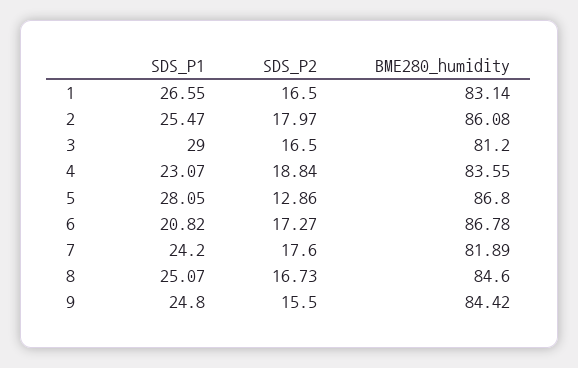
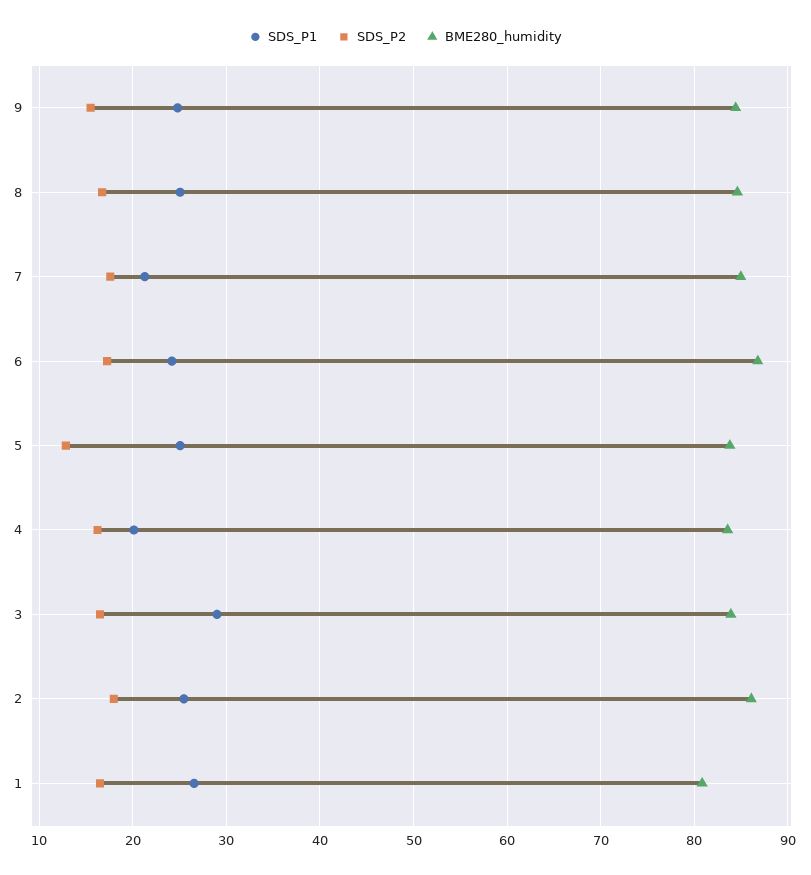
BME280_humidity, 1: 83.14 -> 81
BME280_humidity, 3: 81.2 -> 84
SDS_P1, 4: 23.07 -> 20
SDS_P2, 4: 18.84 -> 16
SDS_P1, 5: 28.05 -> 25
BME280_humidity, 5: 86.8 -> 84
SDS_P1, 6: 20.82 -> 24
SDS_P1, 7: 24.2 -> 21
BME280_humidity, 7: 81.89 -> 85

